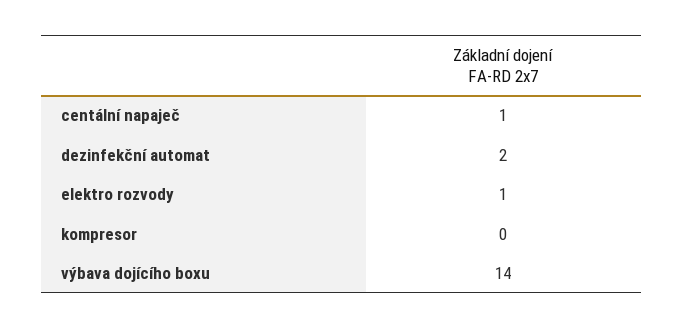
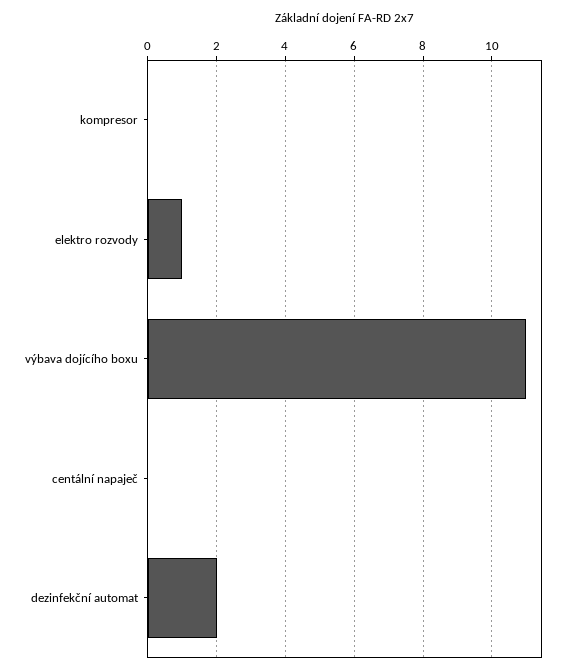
centální napaječ: 1 -> 0
výbava dojícího boxu: 14 -> 11

